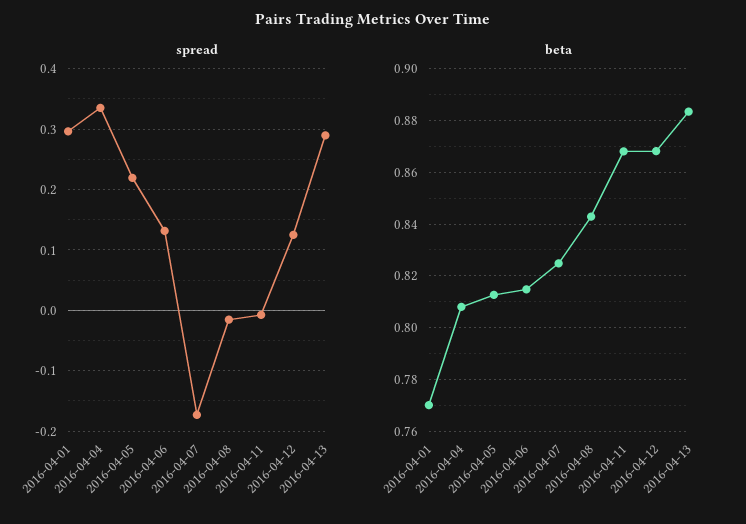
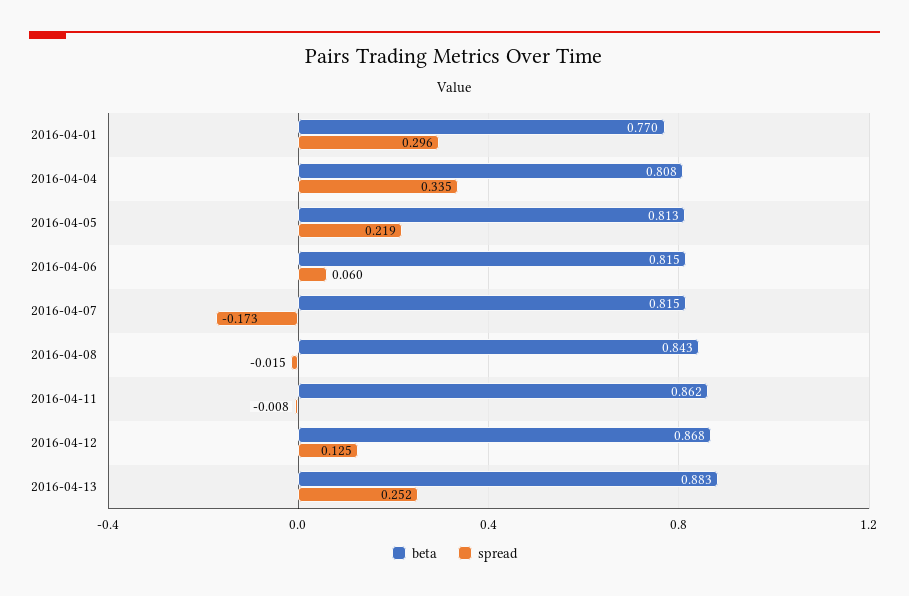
spread, 2016-04-06: 0.13 -> 0.06
spread, 2016-04-13: 0.29 -> 0.252
beta, 2016-04-07: 0.825 -> 0.815
beta, 2016-04-11: 0.8675 -> 0.862

